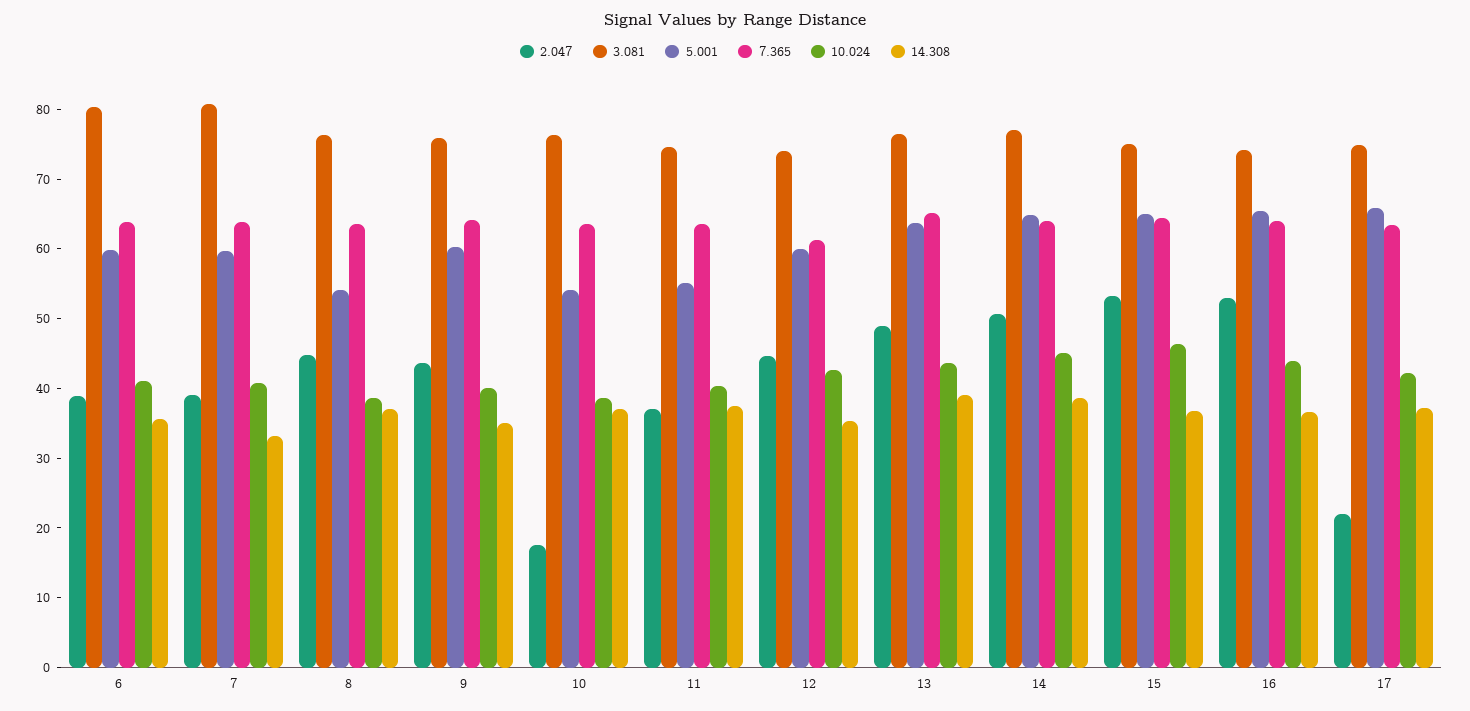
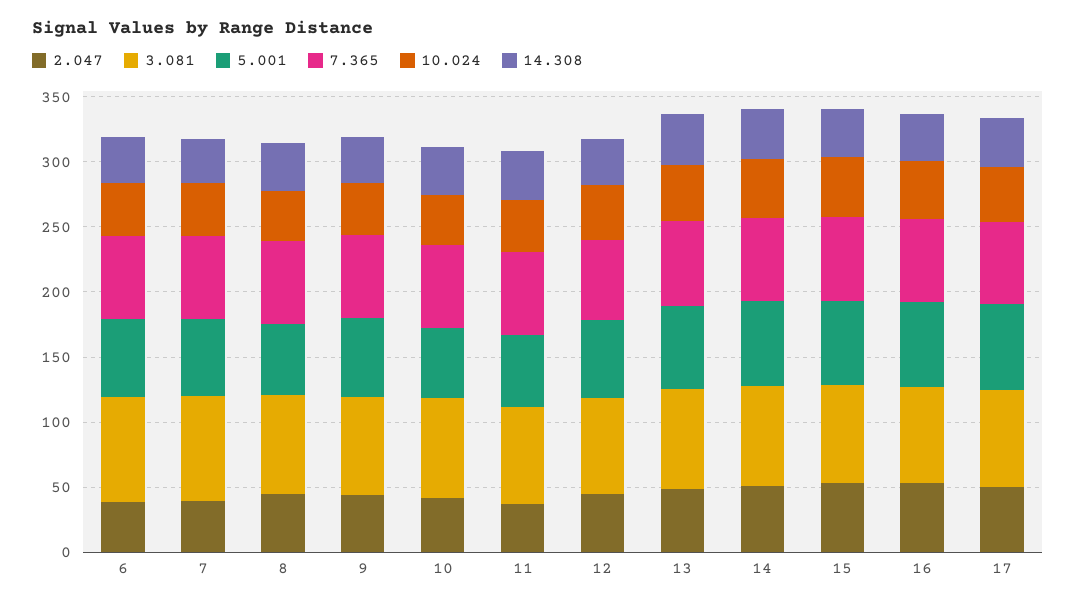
2.047, 10: 18 -> 40
2.047, 17: 22 -> 50

